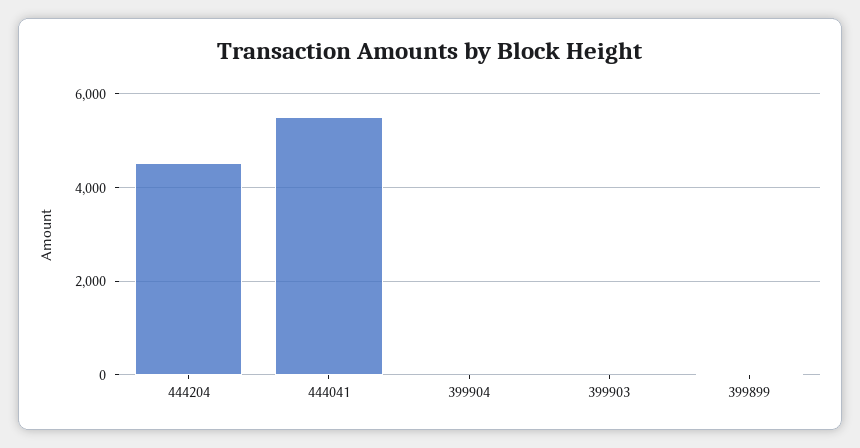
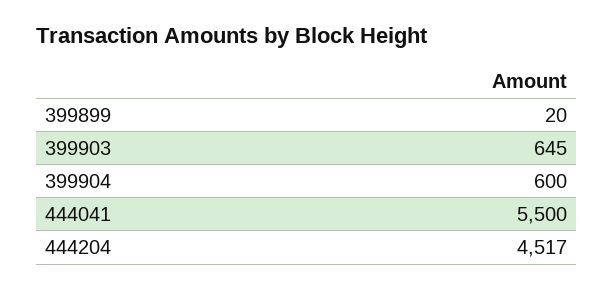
399904: 0 -> 600
399903: 0 -> 645

